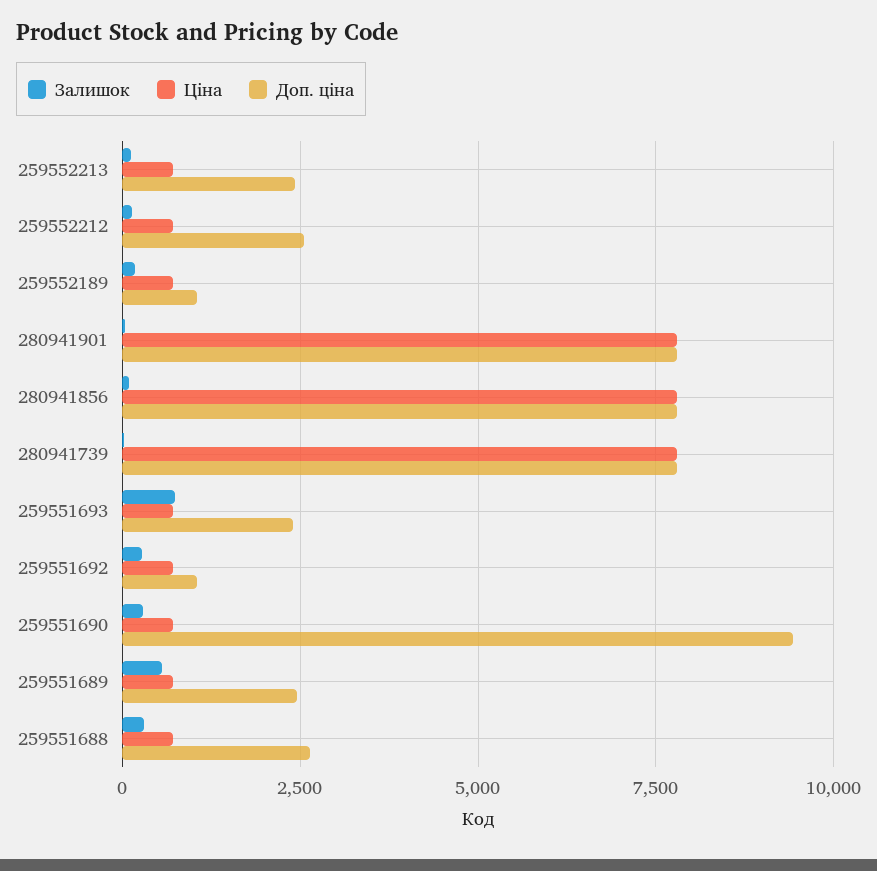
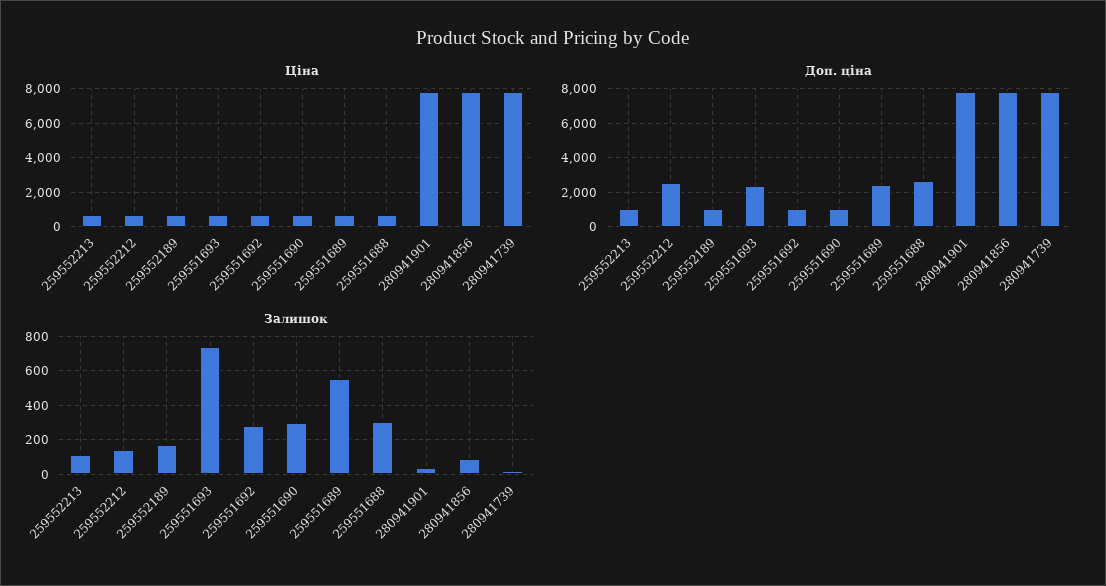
Доп. ціна, 259552213: 2500 -> 1000
Доп. ціна, 259551690: 9500 -> 1000

